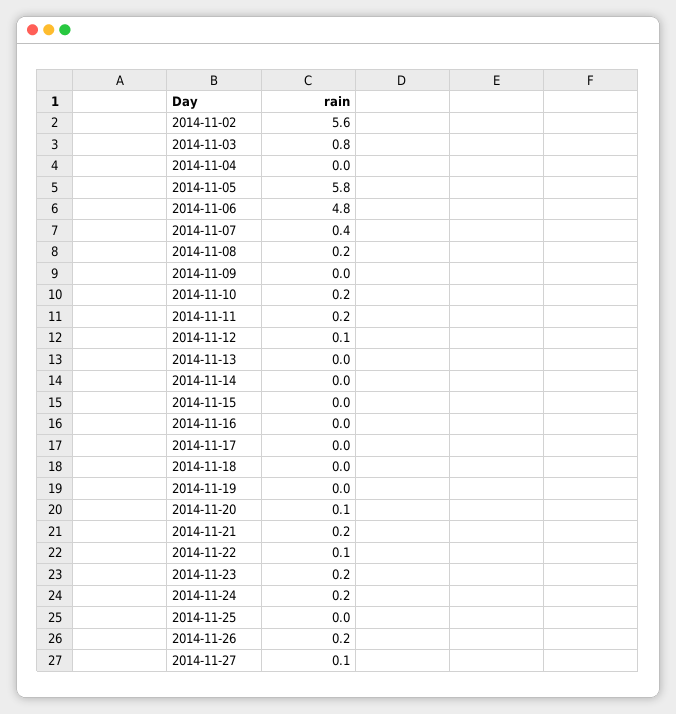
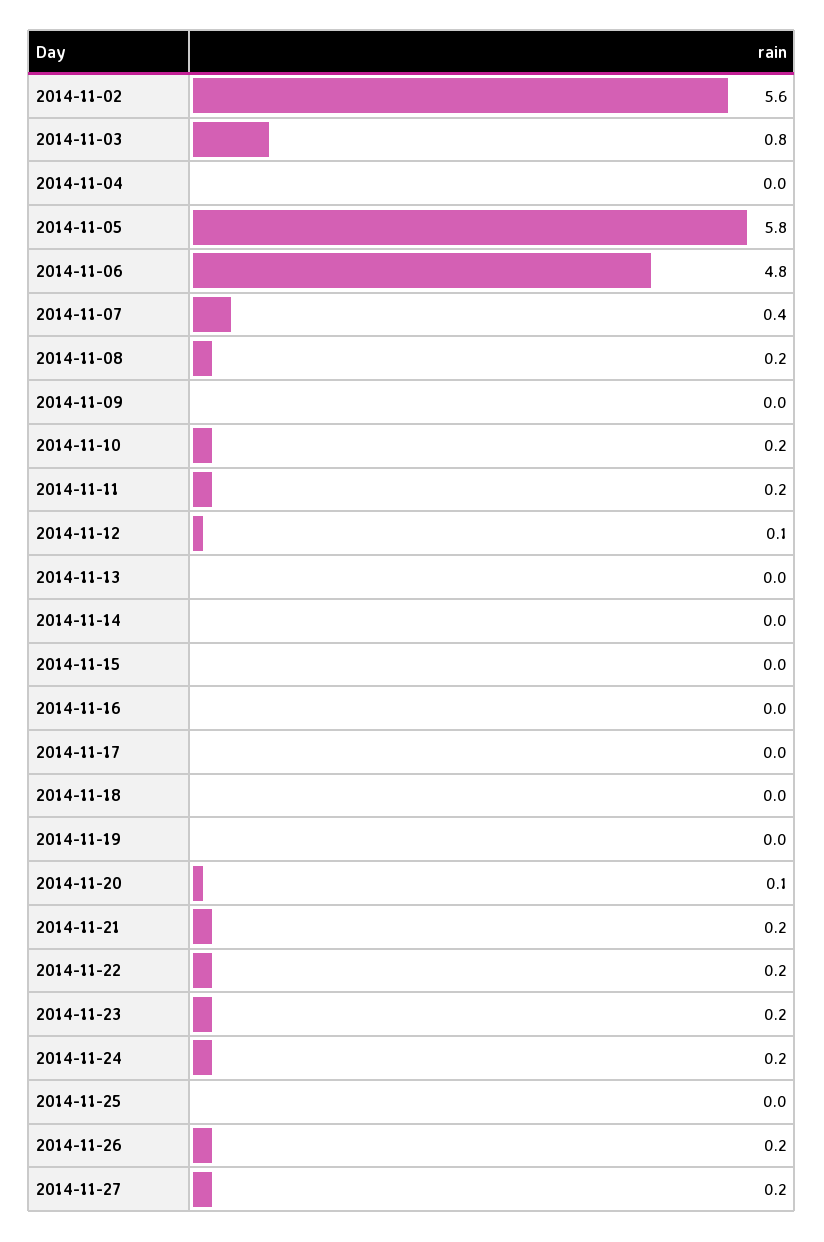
2014-11-22: 0.1 -> 0.2
2014-11-27: 0.1 -> 0.2

